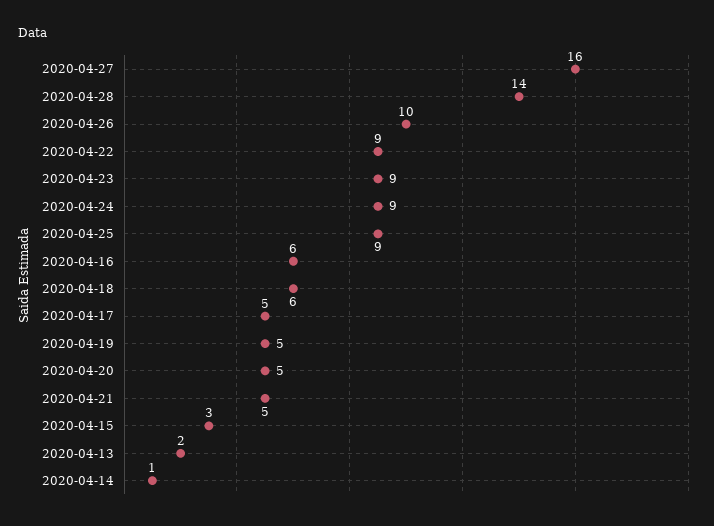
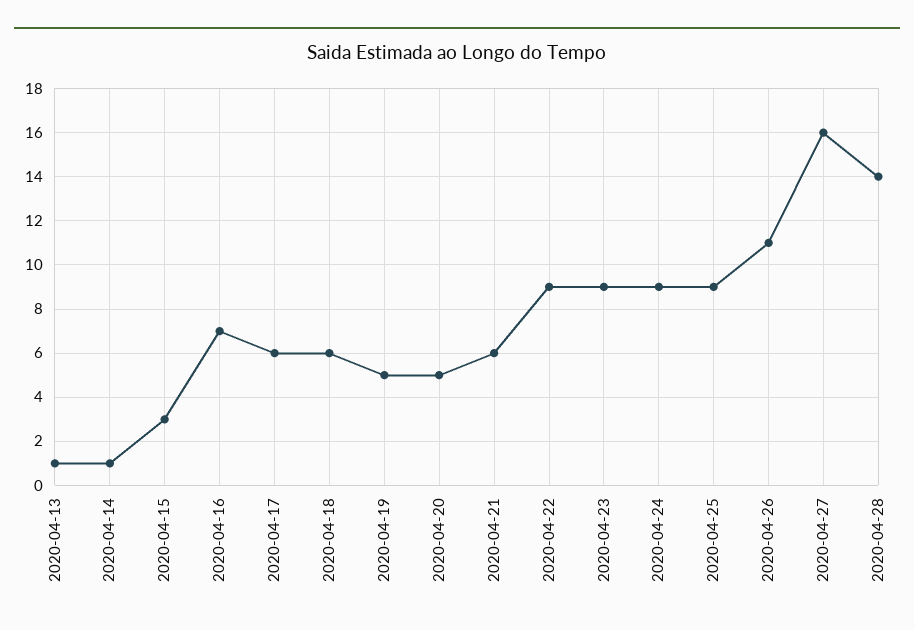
2020-04-26: 10 -> 11
2020-04-16: 6 -> 7
2020-04-17: 5 -> 6
2020-04-21: 5 -> 6
2020-04-13: 2 -> 1

